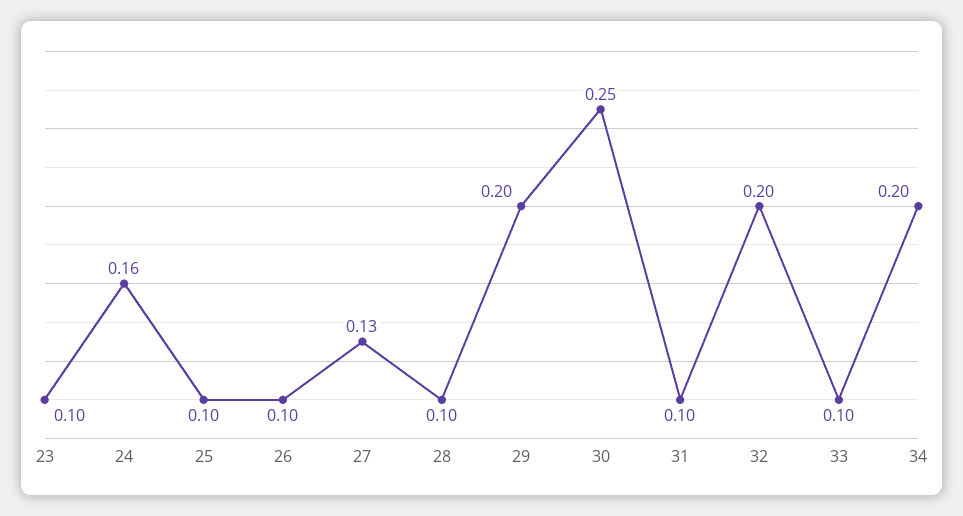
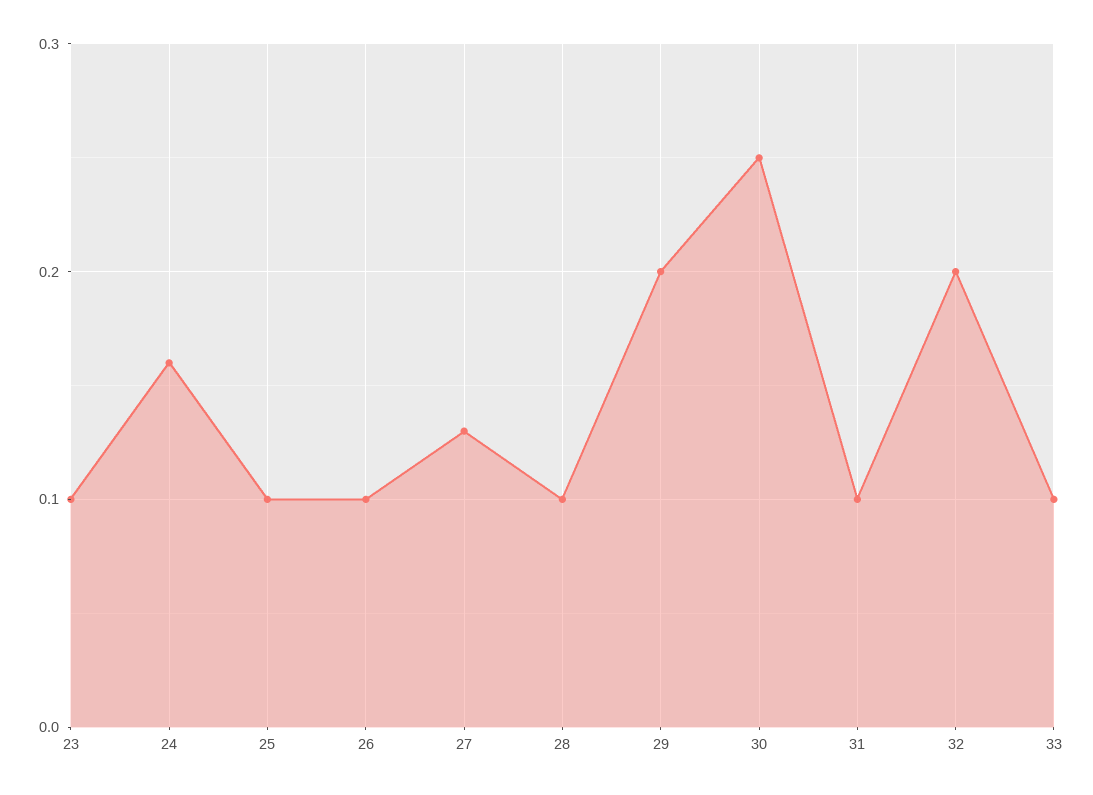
34: 0.2 -> none

